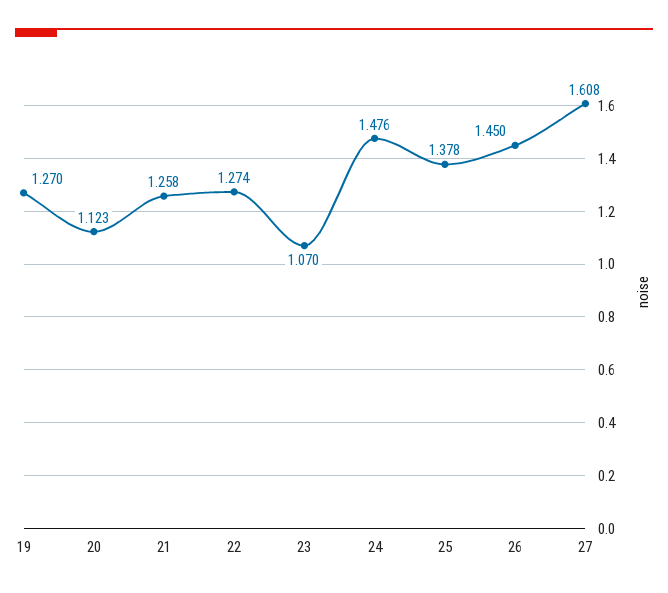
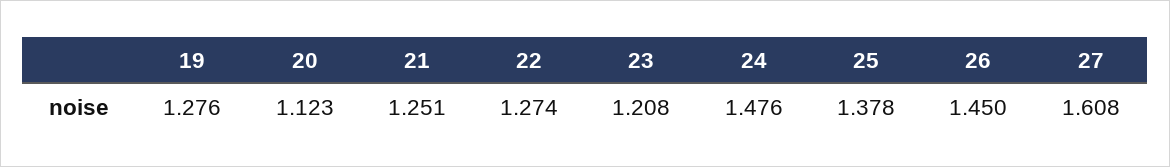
19: 1.27 -> 1.276
21: 1.258 -> 1.251
23: 1.07 -> 1.208

